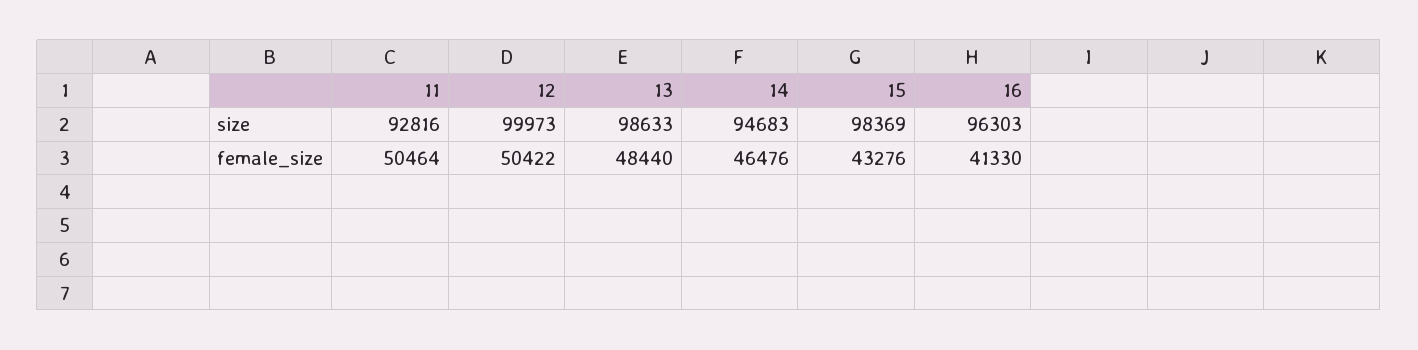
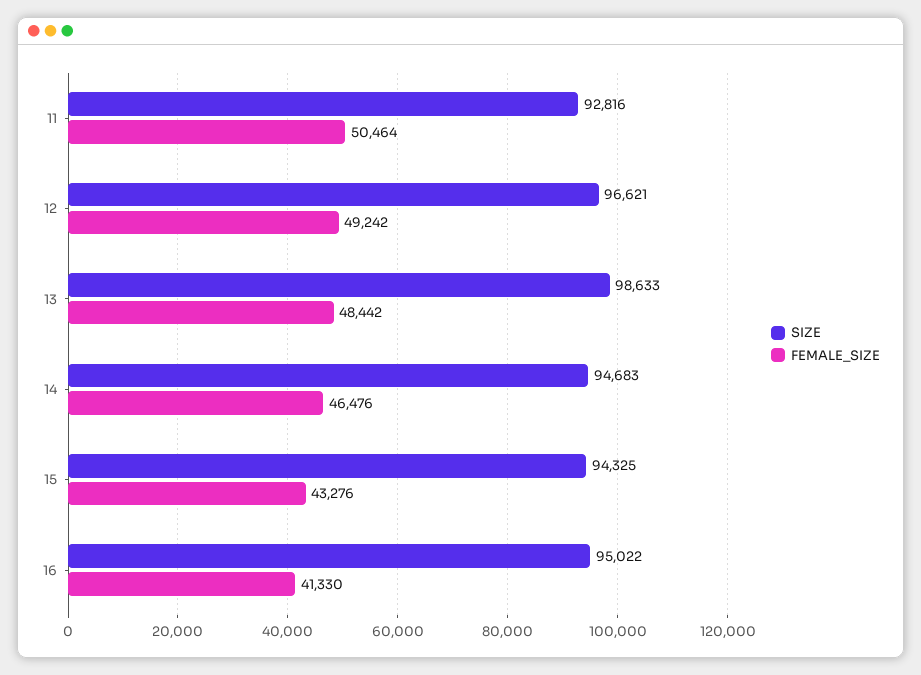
size, 12: 99973 -> 96621
size, 15: 98369 -> 94325
size, 16: 96303 -> 95022
female_size, 12: 50422 -> 49242
female_size, 13: 48440 -> 48442

